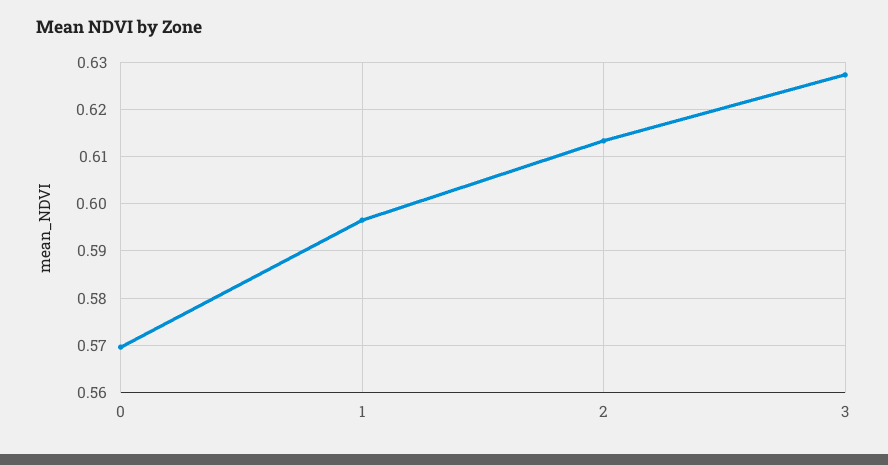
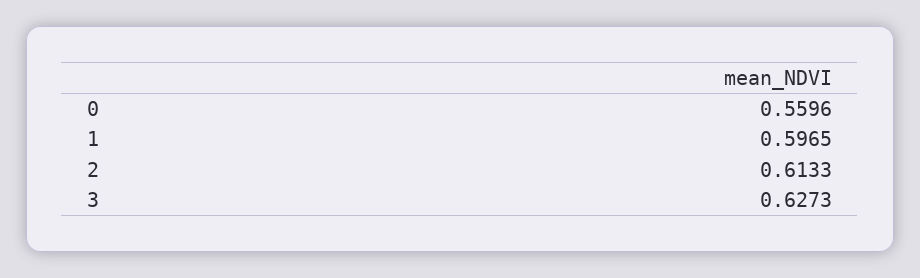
0: 0.57 -> 0.5596

